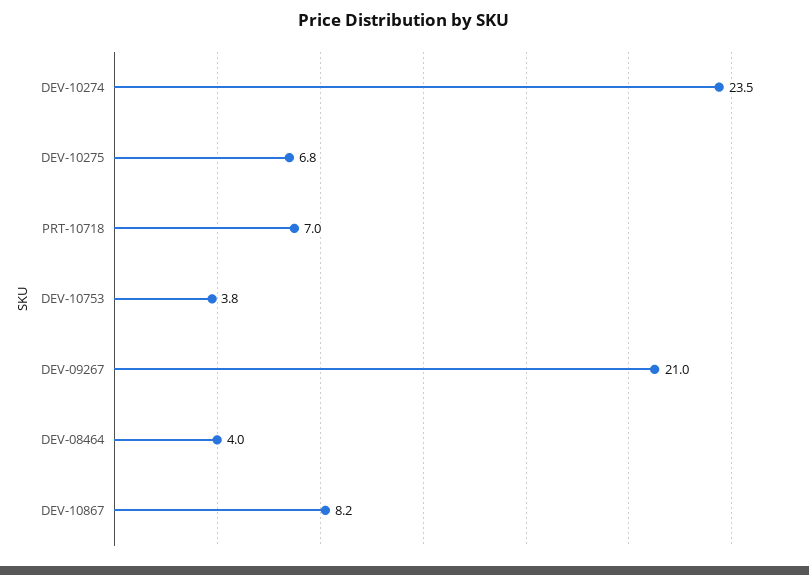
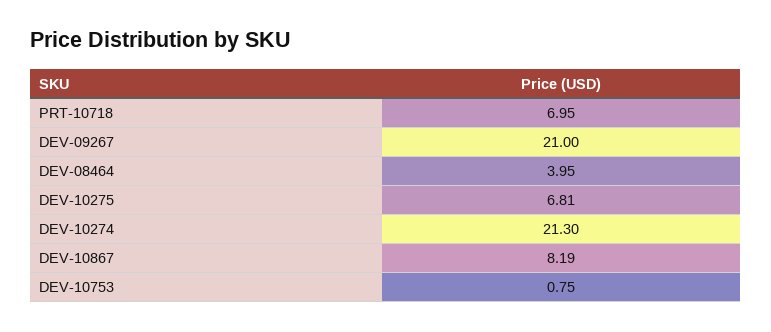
DEV-10274: 23.5 -> 21.3
DEV-10753: 3.8 -> 0.75

